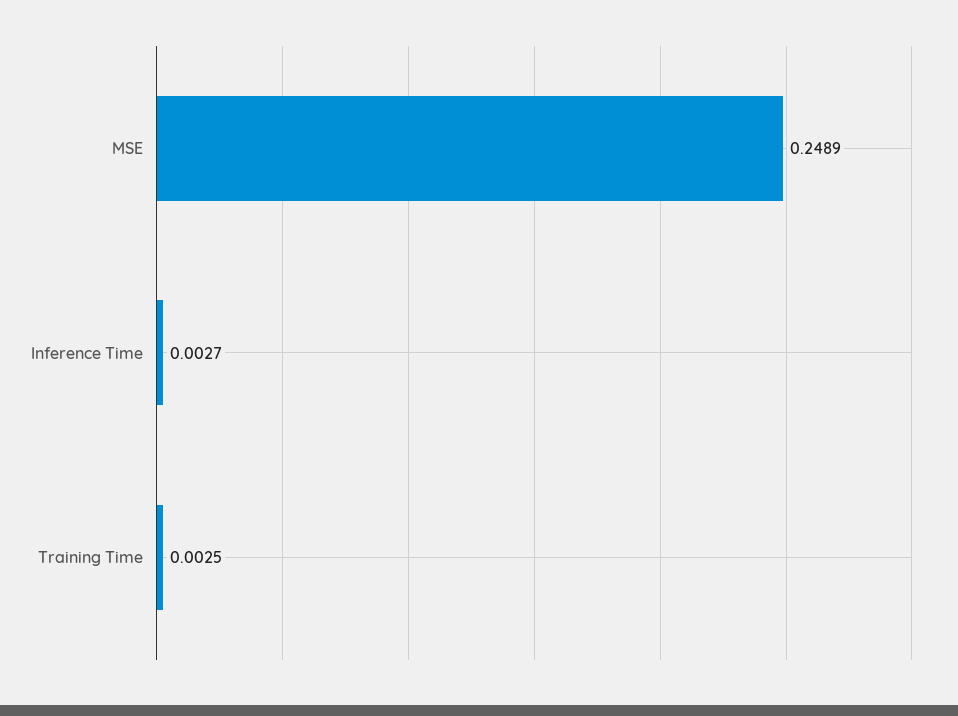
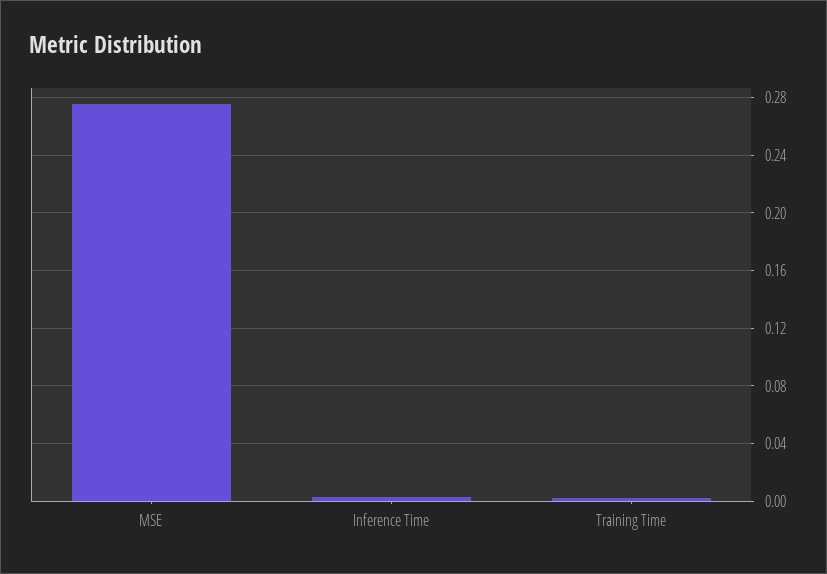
MSE: 0.2489 -> 0.275

